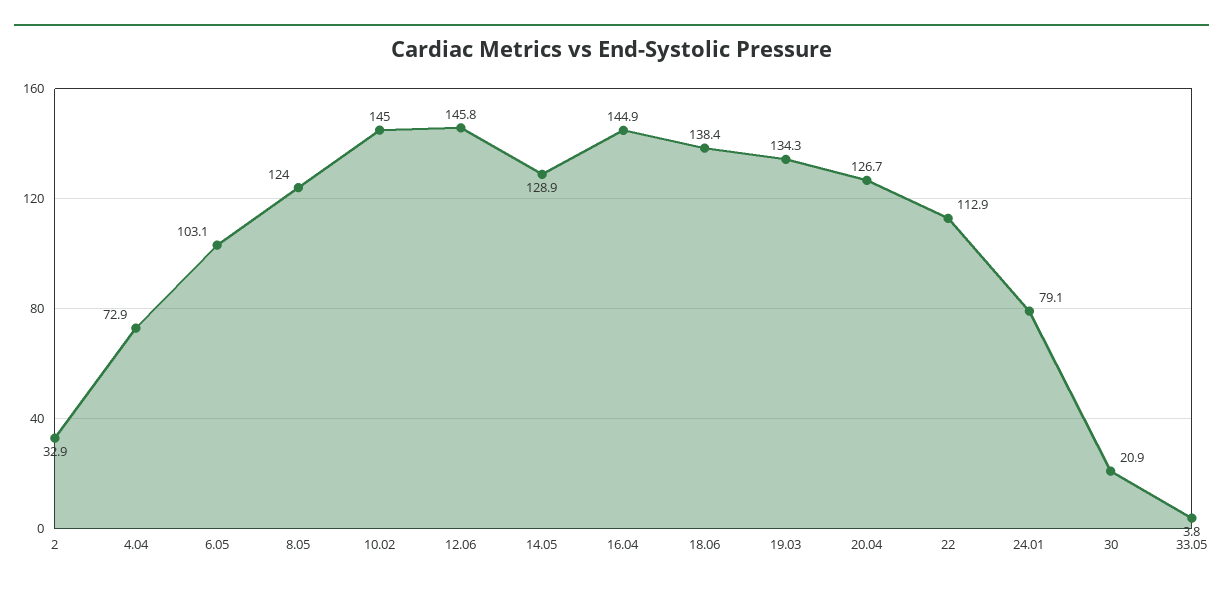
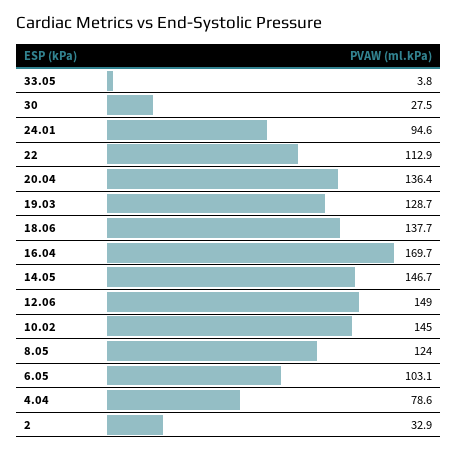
4.04: 72.9 -> 78.6
12.06: 145.8 -> 149
14.05: 128.9 -> 146.7
16.04: 144.9 -> 169.7
18.06: 138.4 -> 137.7
19.03: 134.3 -> 128.7
20.04: 126.7 -> 136.4
24.01: 79.1 -> 94.6
30: 20.9 -> 27.5

